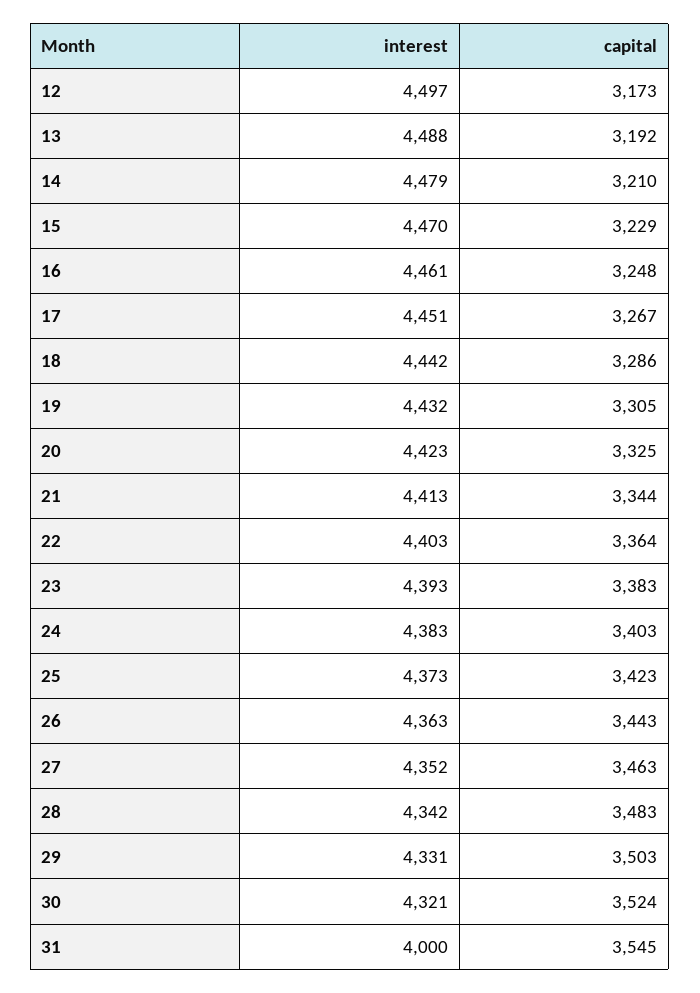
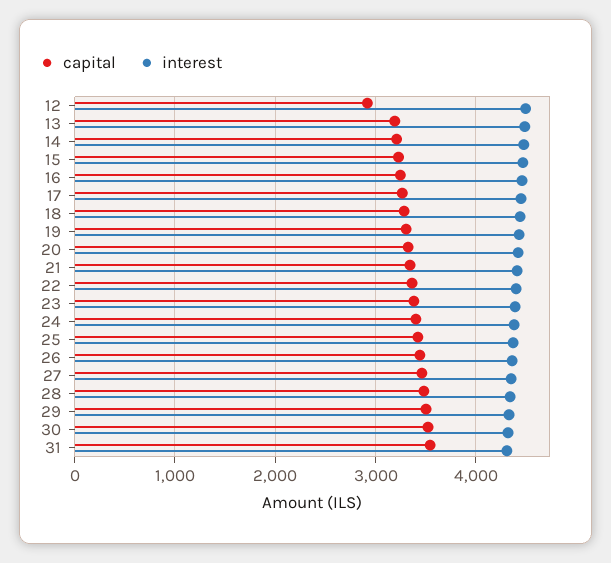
capital, 12: 3173 -> 2900
interest, 31: 4000 -> 4300

